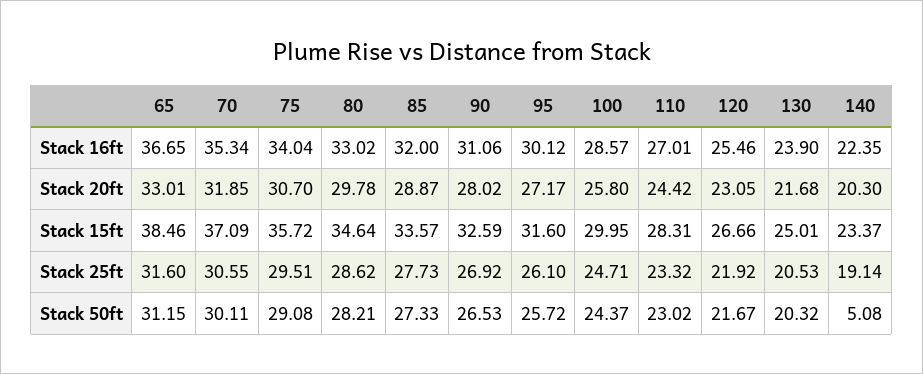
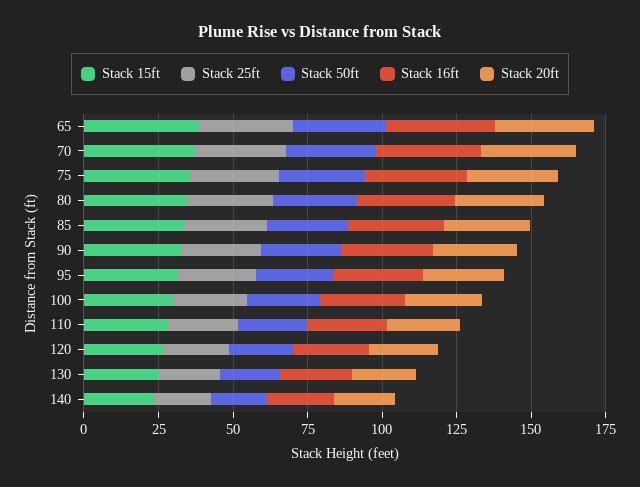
Stack 50ft, 140: 5.08 -> 20

